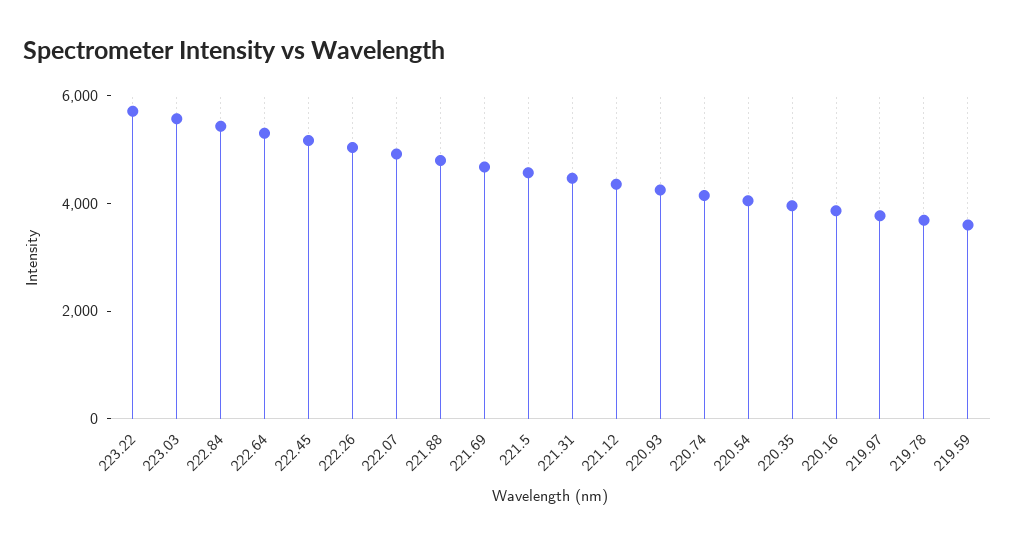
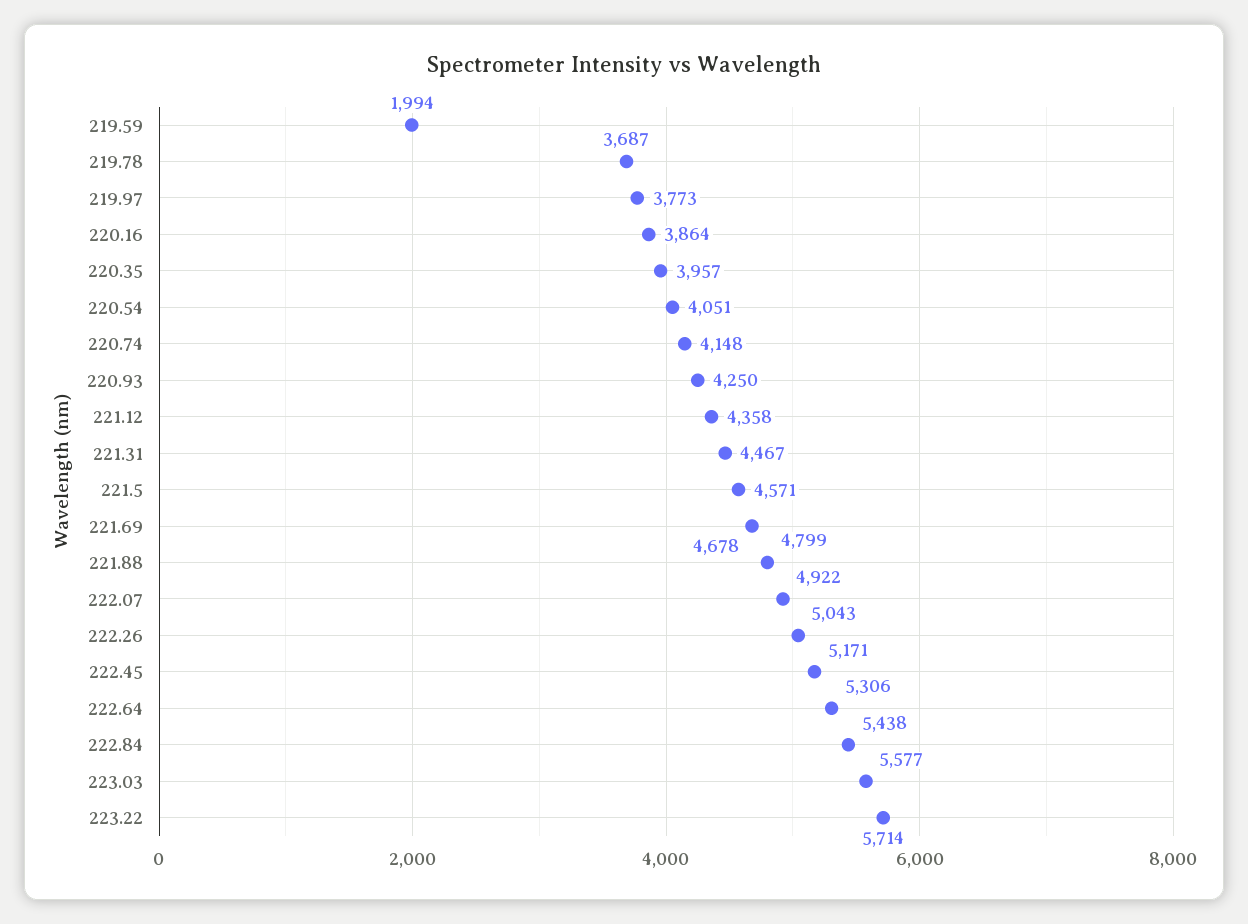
219.59: 3500 -> 1994

